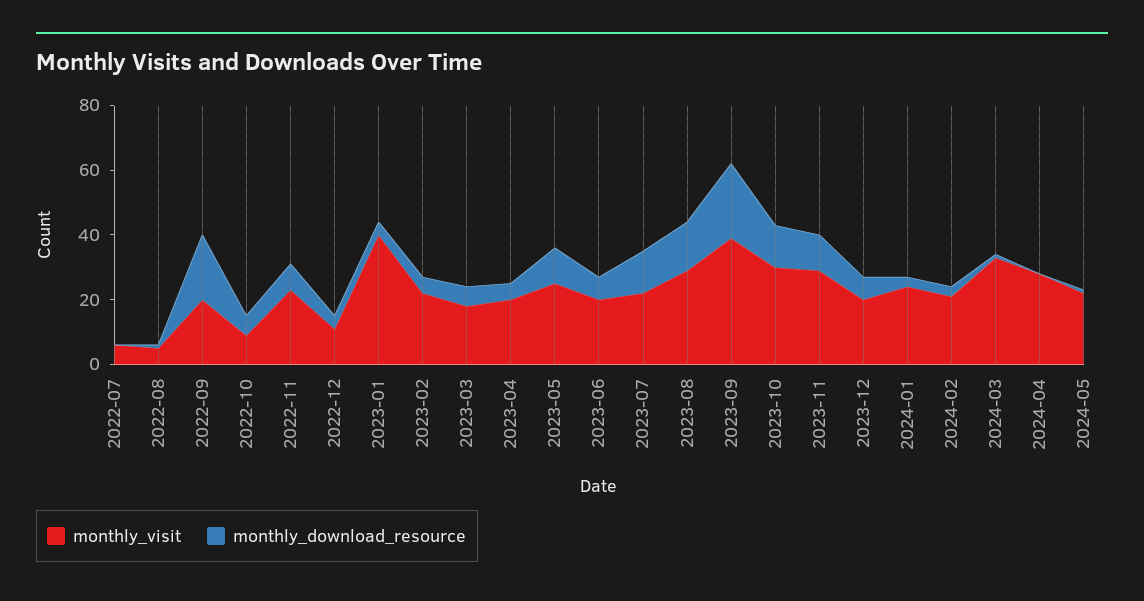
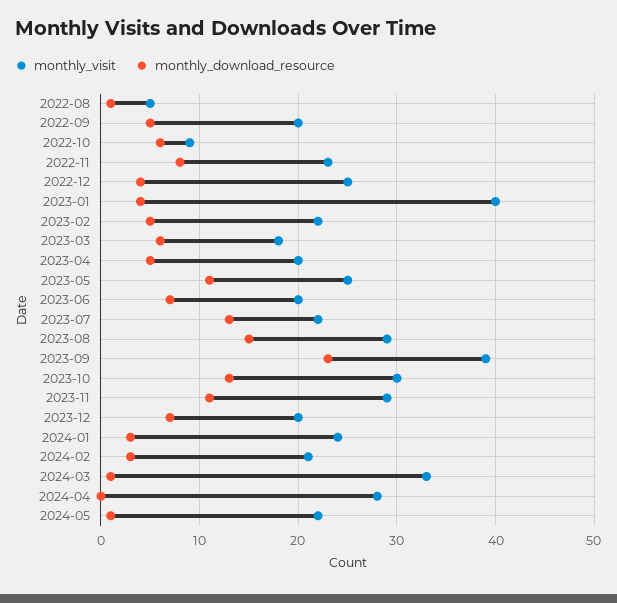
monthly_visit, 2022-07: 5 -> none
monthly_download_resource, 2022-07: 0 -> none
monthly_download_resource, 2022-09: 20 -> 5
monthly_visit, 2022-12: 10 -> 25

